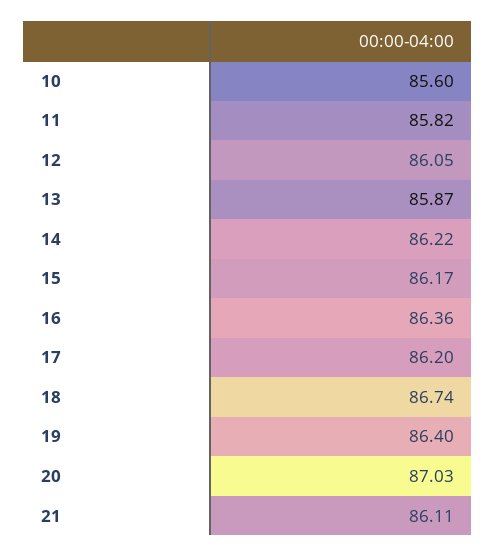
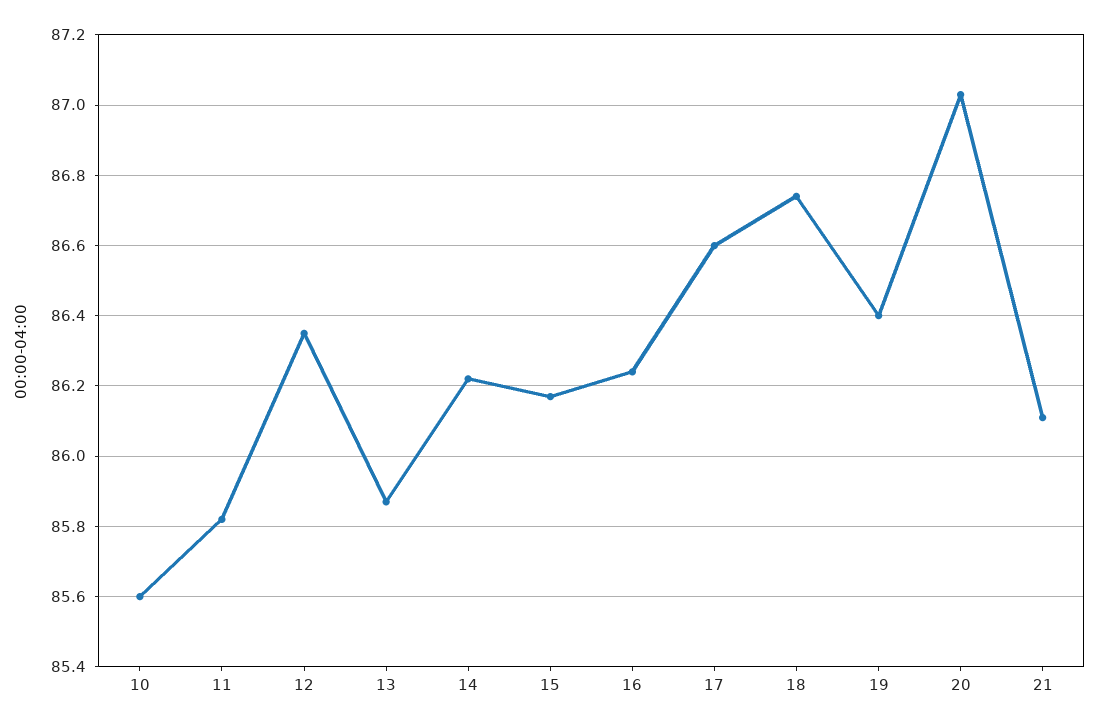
12: 86.05 -> 86.35
16: 86.36 -> 86.25
17: 86.2 -> 86.6

